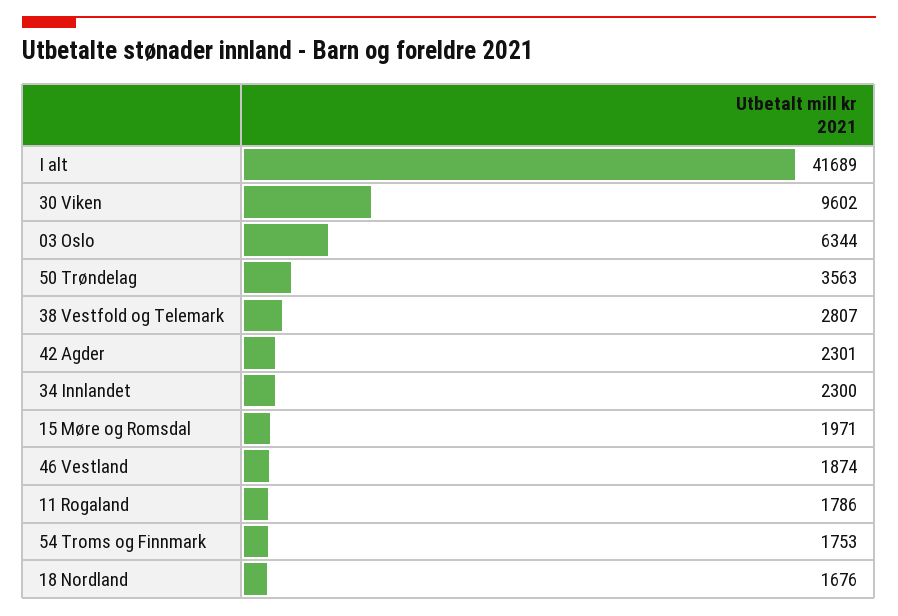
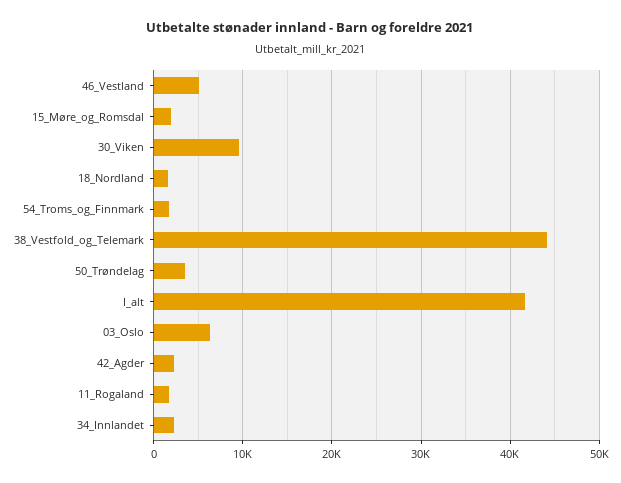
38 Vestfold og Telemark: 2807 -> 44000
46 Vestland: 1874 -> 5000

